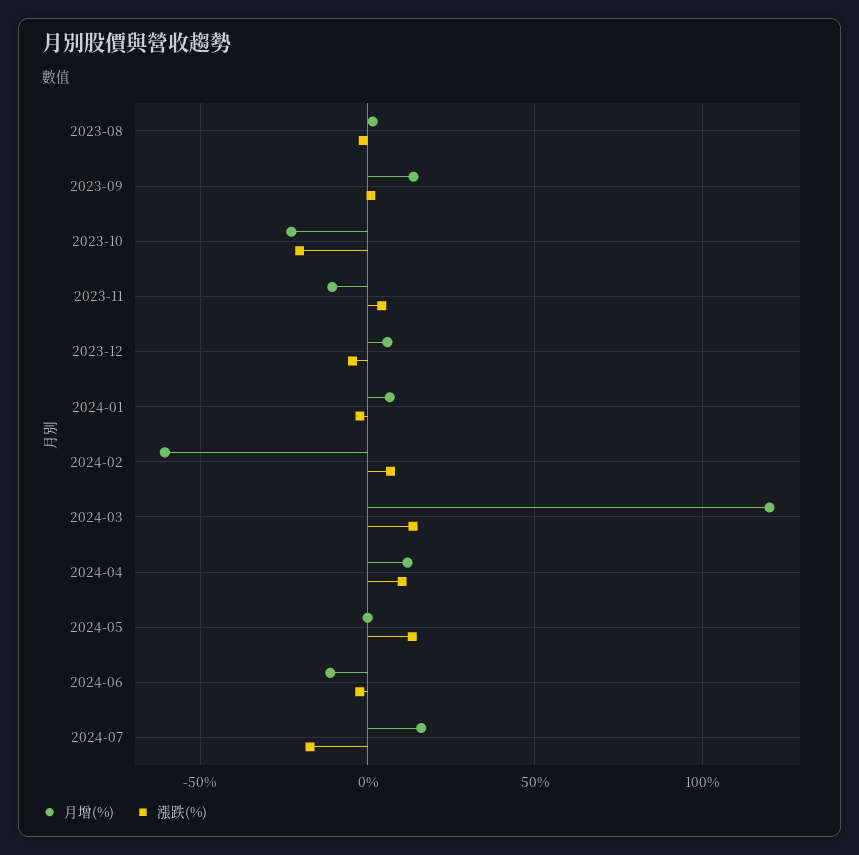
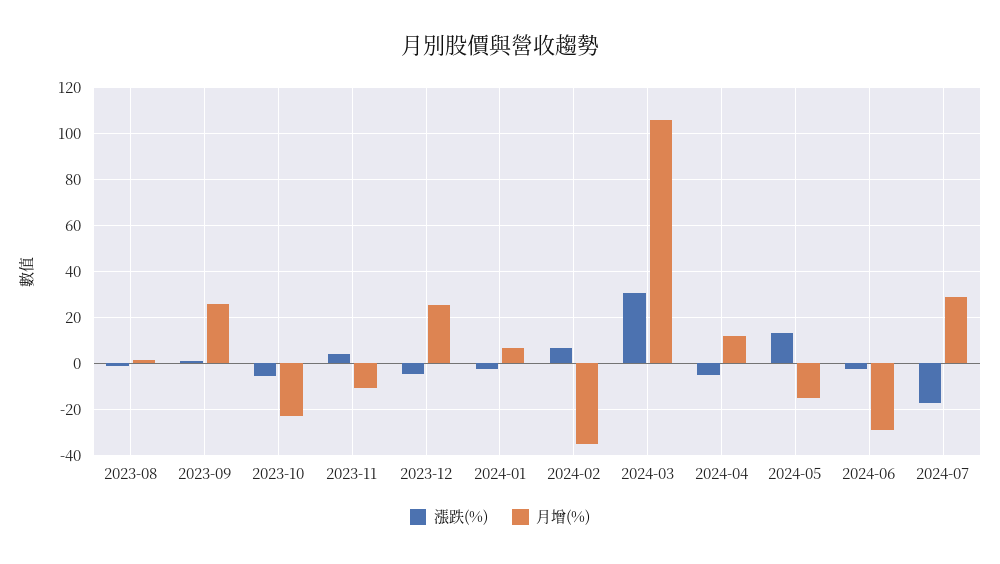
月增(%), 2023-09: 15 -> 25
漲跌(%), 2023-10: -20 -> -5
月增(%), 2023-12: 5 -> 25
月增(%), 2024-02: -60 -> -35
月增(%), 2024-03: 120 -> 105
漲跌(%), 2024-03: 15 -> 30
漲跌(%), 2024-04: 10 -> -5
月增(%), 2024-05: 0 -> -15
月增(%), 2024-06: -10 -> -30
月增(%), 2024-07: 15 -> 30

